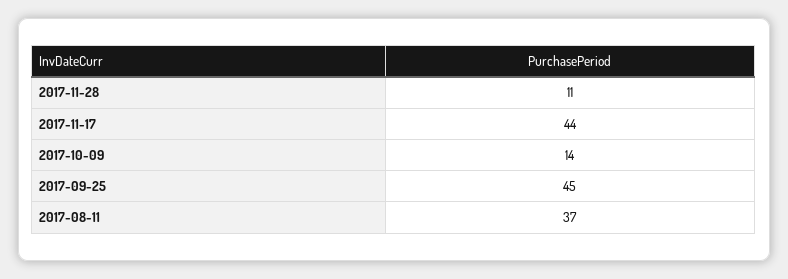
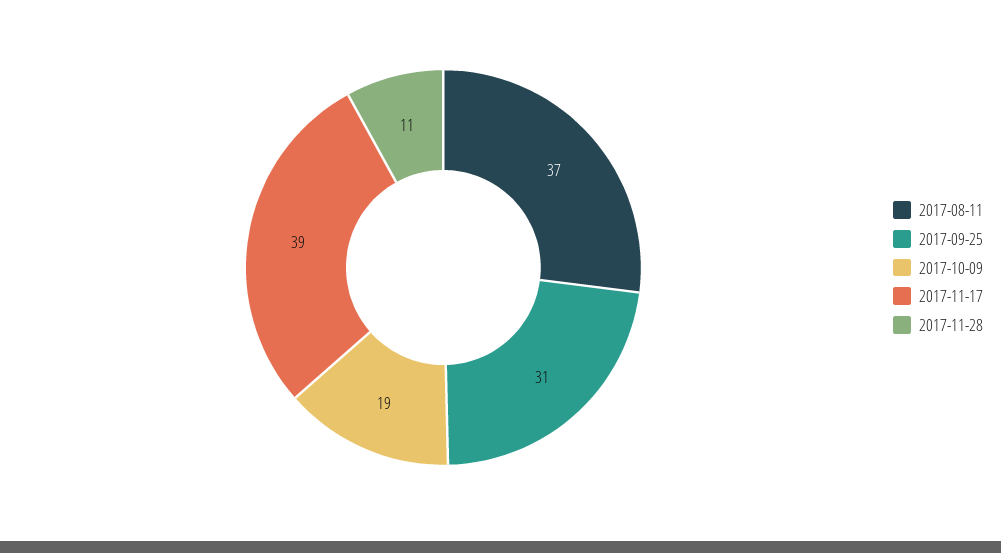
2017-11-17: 44 -> 39
2017-10-09: 14 -> 19
2017-09-25: 45 -> 31

